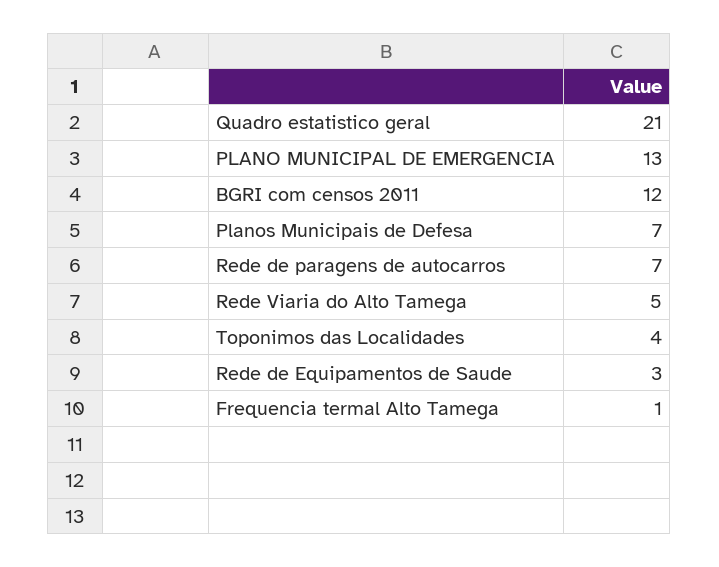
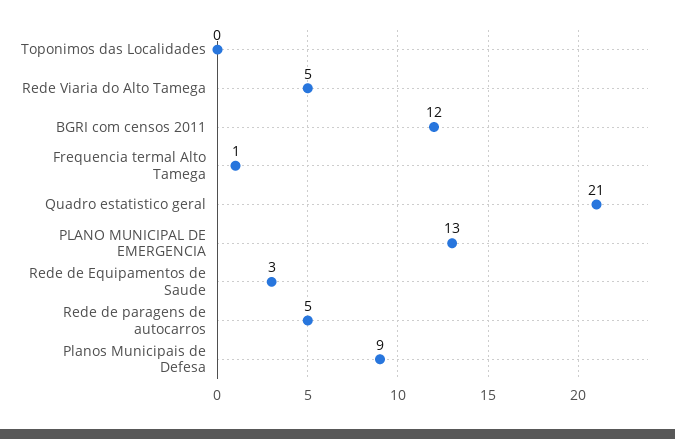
Planos Municipais de Defesa: 7 -> 9
Rede de paragens de autocarros: 7 -> 5
Toponimos das Localidades: 4 -> 0

